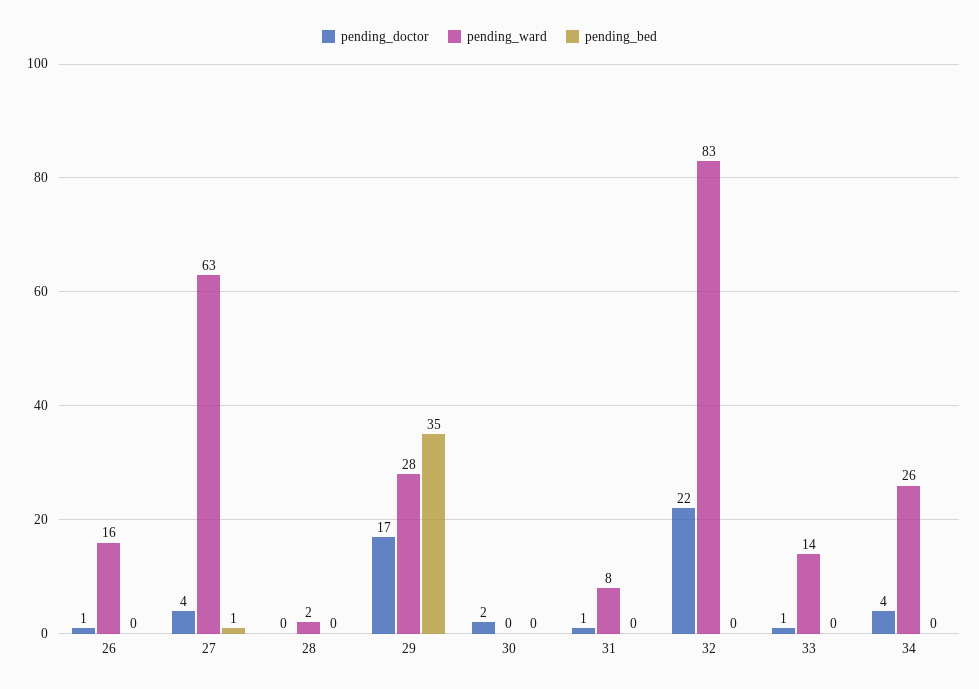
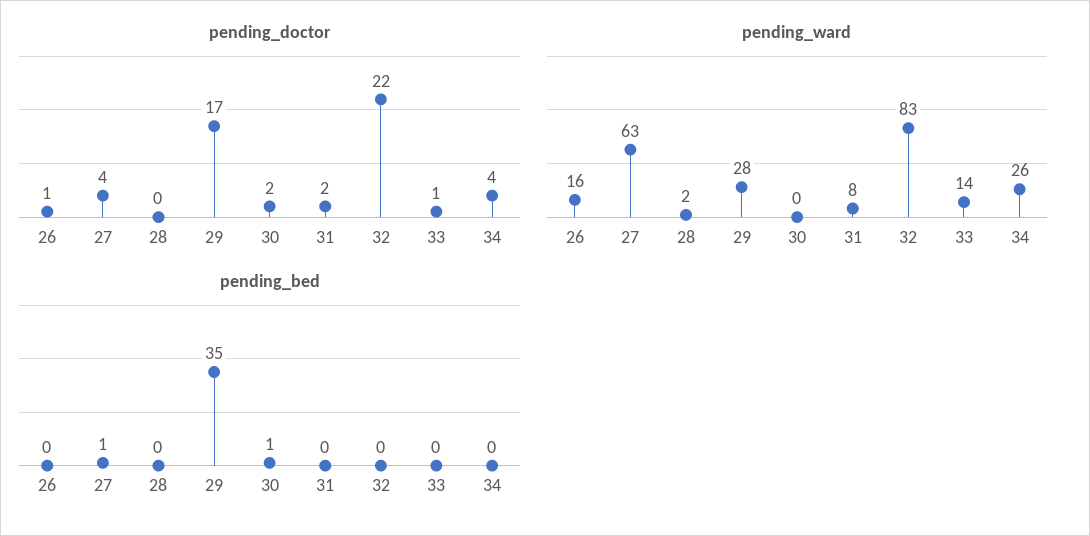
pending_bed, 30: 0 -> 1
pending_doctor, 31: 1 -> 2

